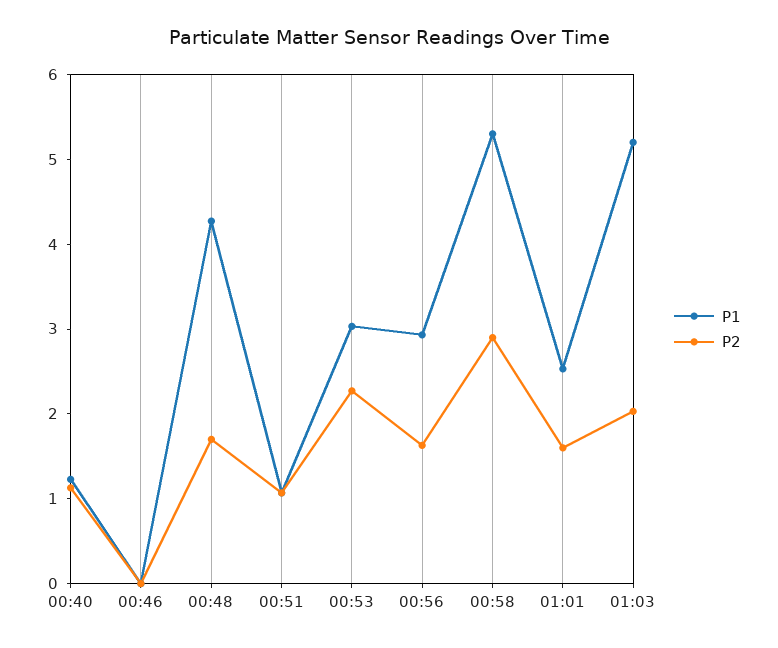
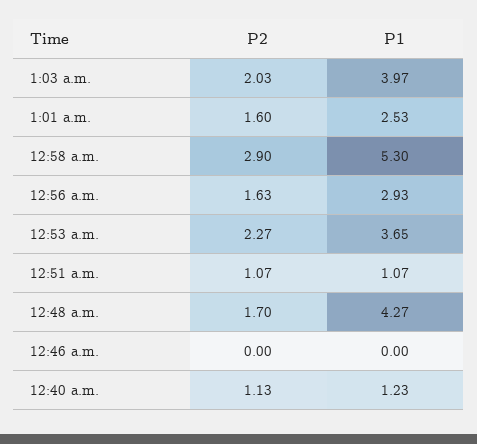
P1, 00:53: 3 -> 3.65
P1, 01:03: 5.2 -> 3.97

